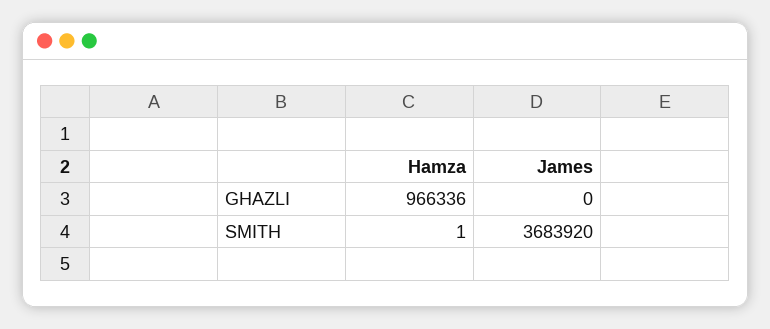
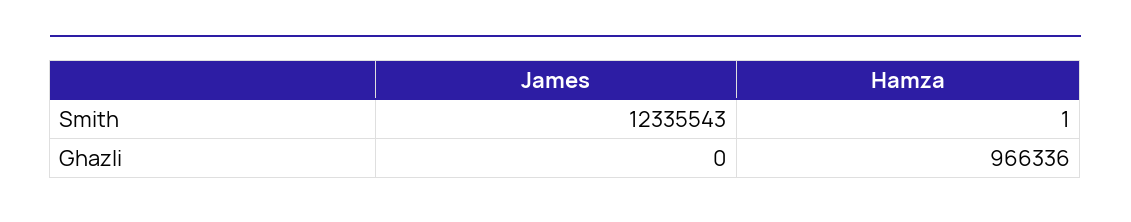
James, SMITH: 3683920 -> 12335543

